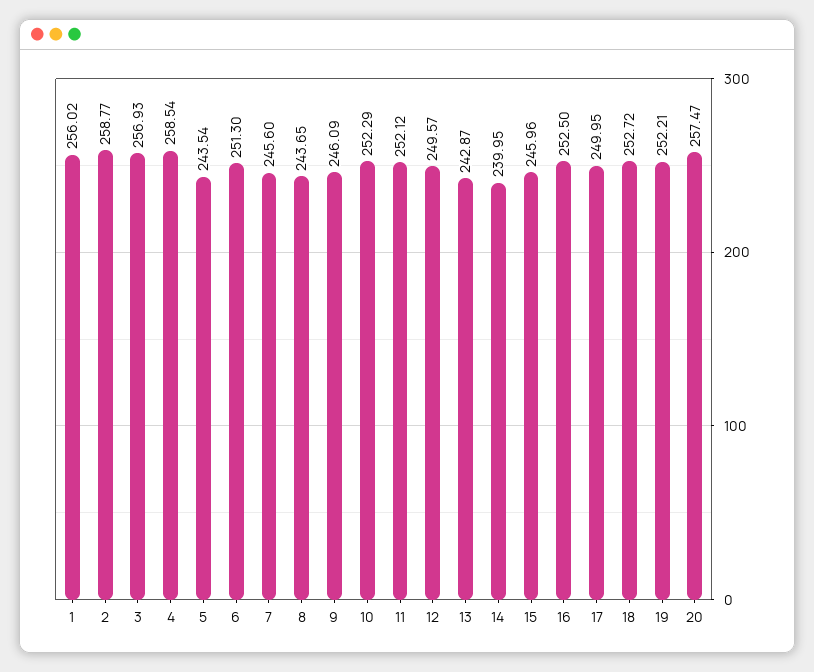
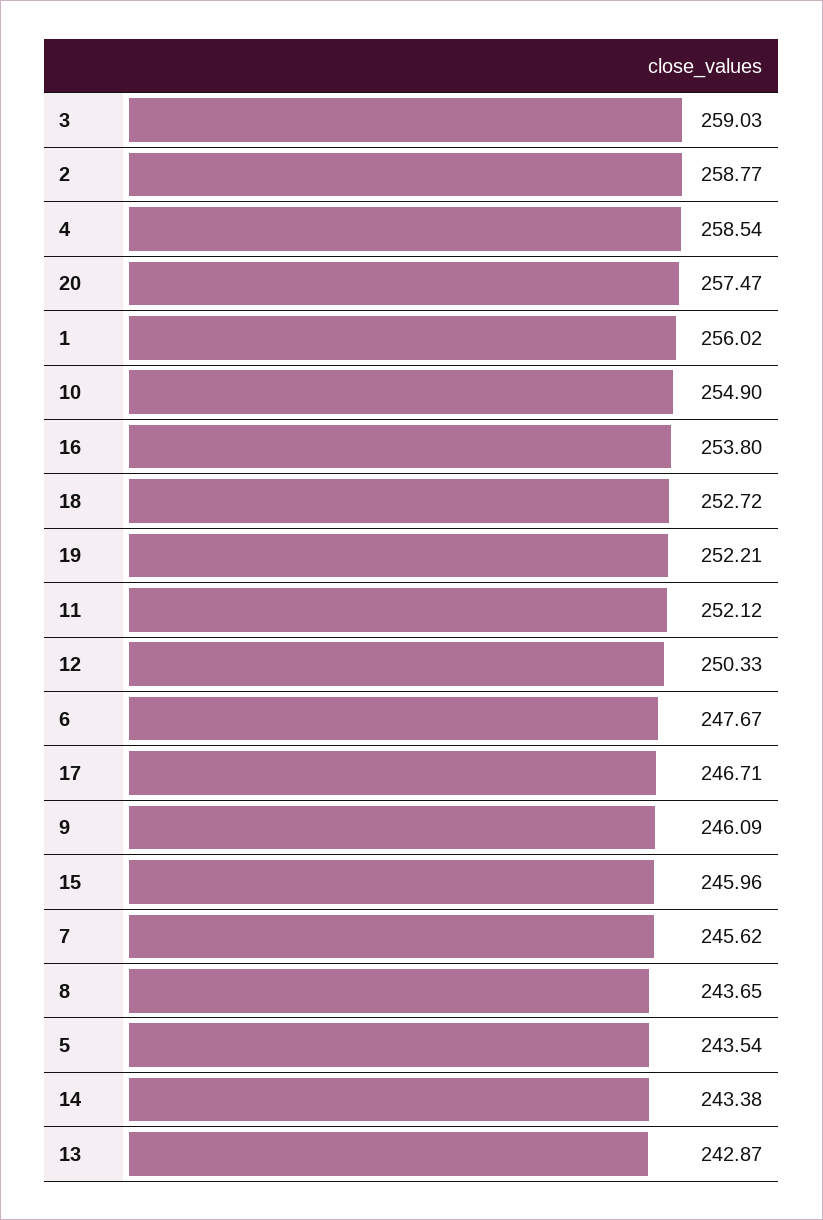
3: 256.93 -> 259.03
6: 251.3 -> 247.67
7: 245.6 -> 245.62
10: 252.29 -> 254.9
12: 249.57 -> 250.33
14: 239.95 -> 243.38
16: 252.5 -> 253.8
17: 249.95 -> 246.71

